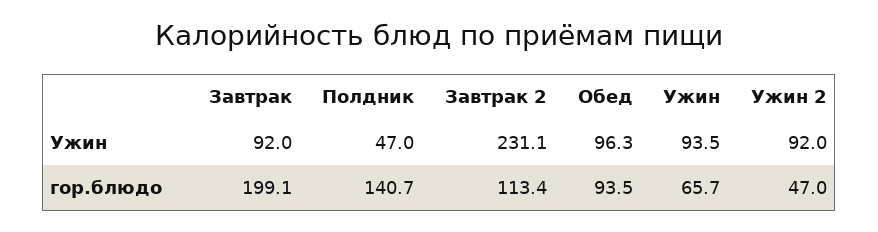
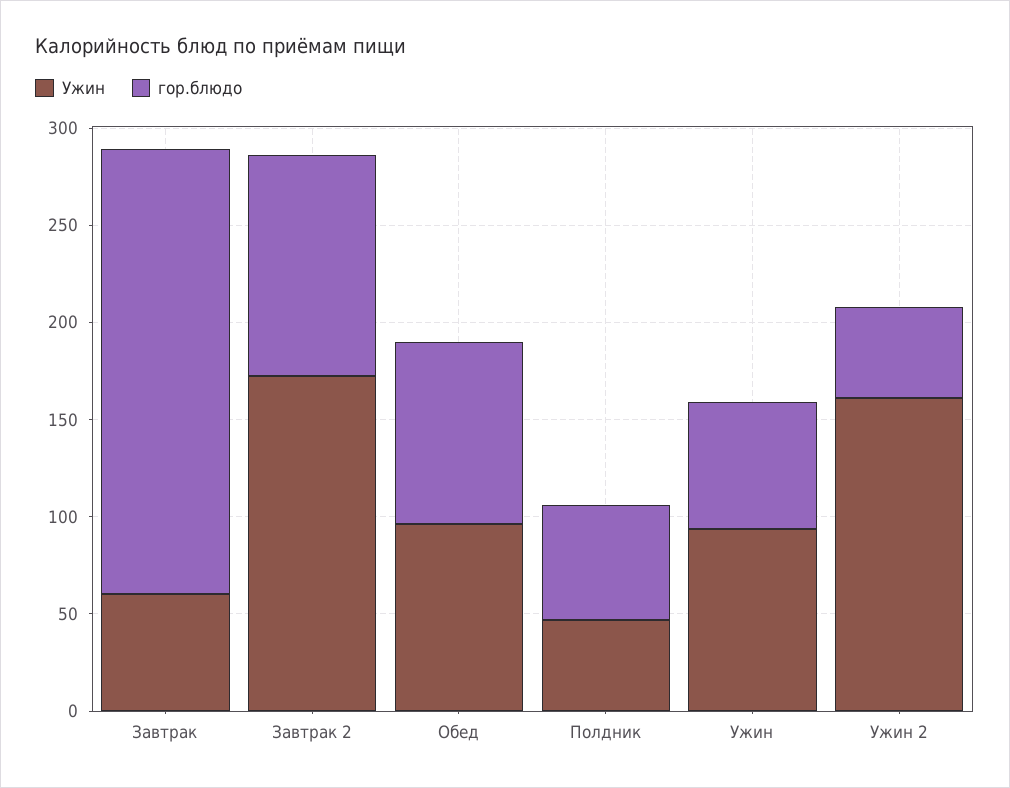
Ужин, Завтрак: 92 -> 60
Ужин, Завтрак 2: 231.1 -> 170
Ужин, Ужин 2: 92 -> 160
гор.блюдо, Завтрак: 199.1 -> 230
гор.блюдо, Полдник: 140.7 -> 60

